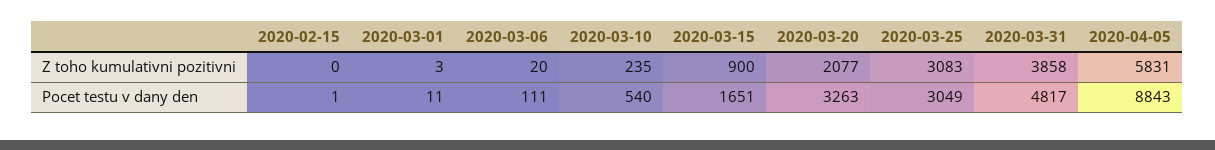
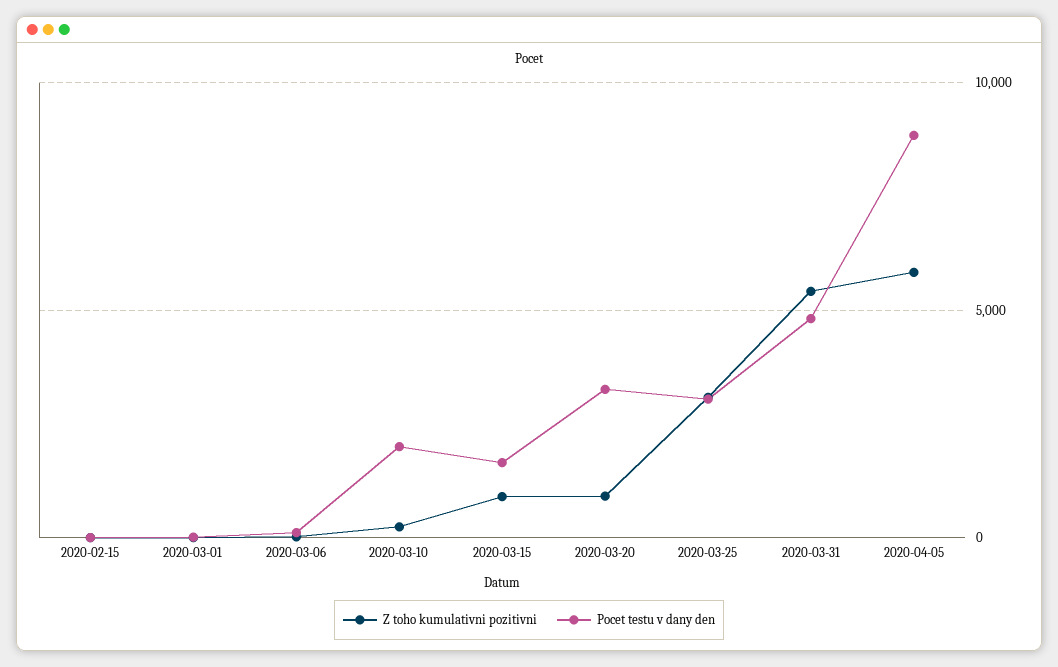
Z toho kumulativni pozitivni, 2020-03-20: 2077 -> 1000
Z toho kumulativni pozitivni, 2020-03-31: 3858 -> 5500
Pocet testu v dany den, 2020-03-10: 540 -> 2000

